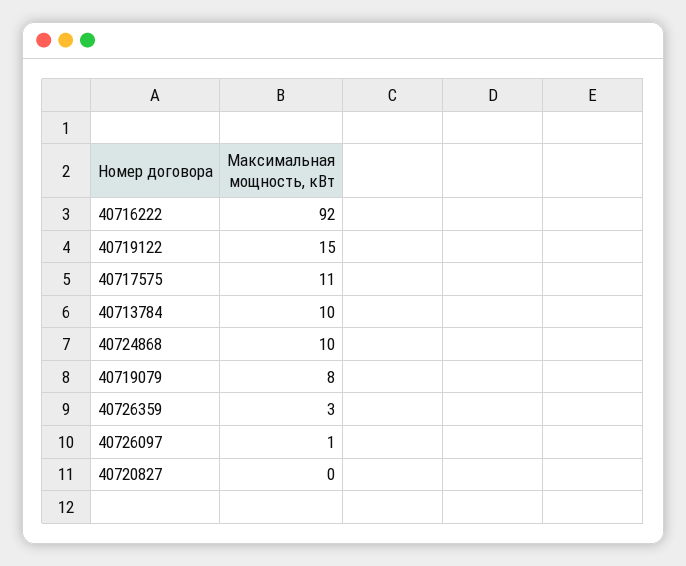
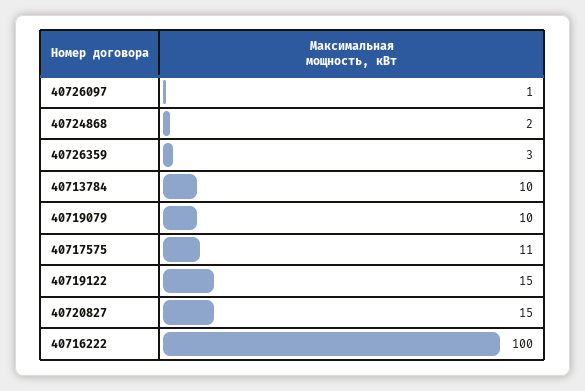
40716222: 92 -> 100
40724868: 10 -> 2
40719079: 8 -> 10
40720827: 0 -> 15

